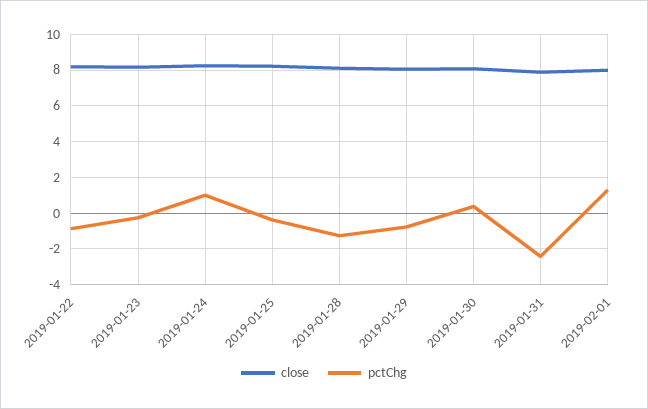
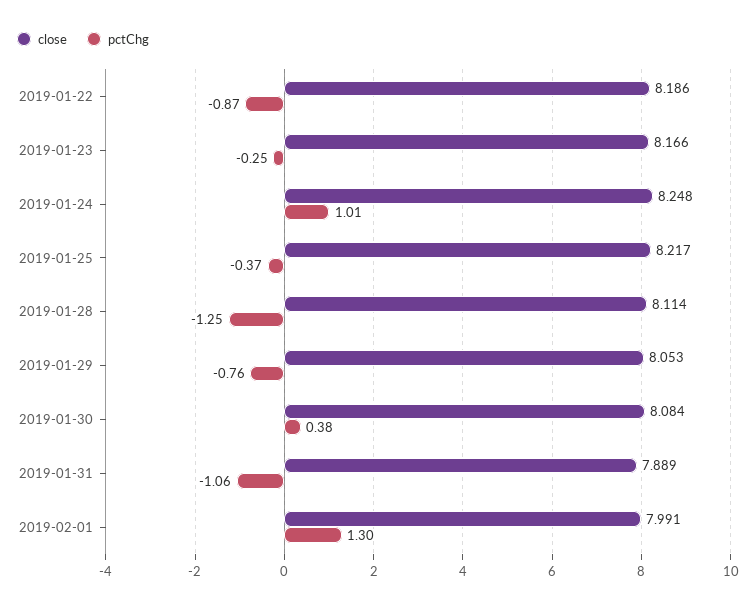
pctChg, 2019-01-31: -2.5 -> -1.06

